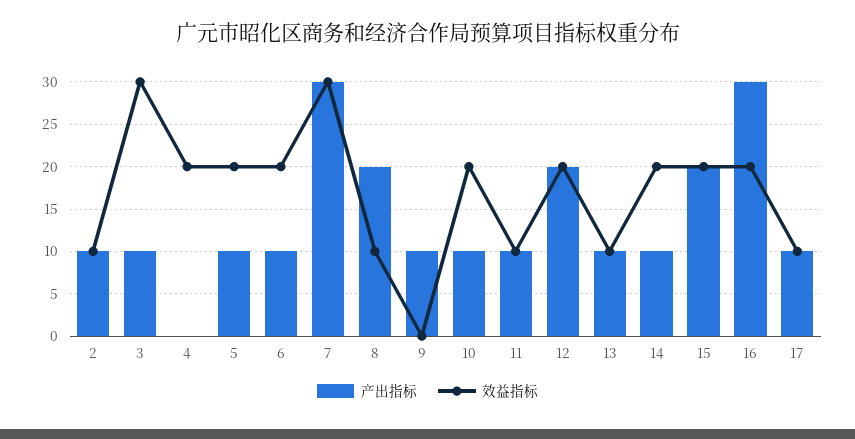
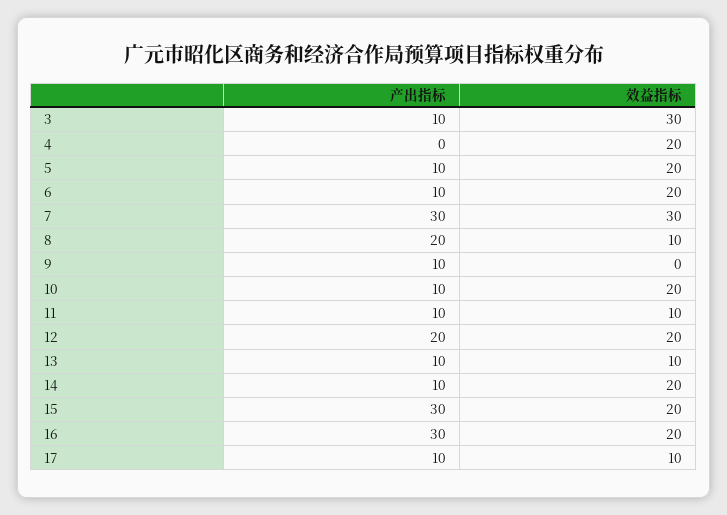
产出指标, 2: 10 -> none
效益指标, 2: 10 -> none
产出指标, 15: 20 -> 30

